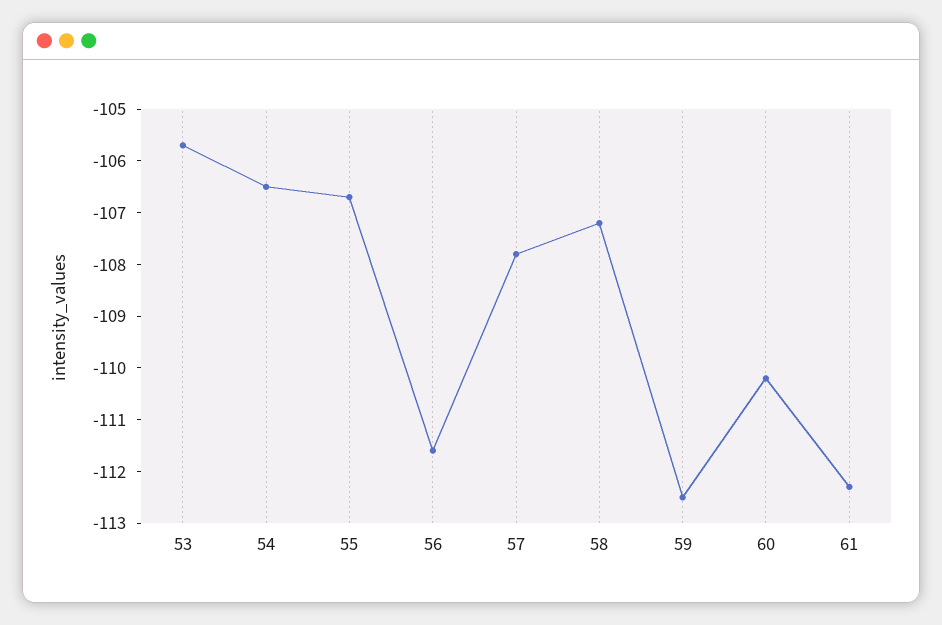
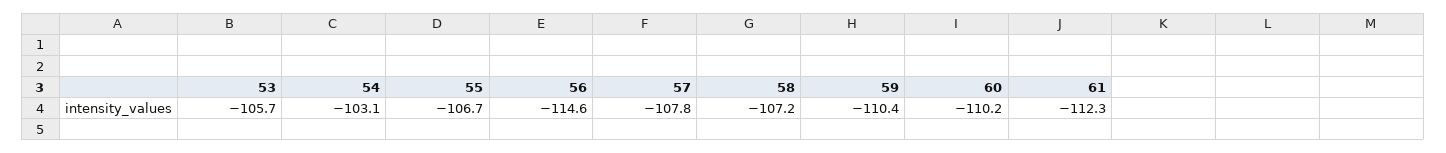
54: -106.5 -> -103.1
56: -111.5 -> -114.6
59: -112.5 -> -110.4

